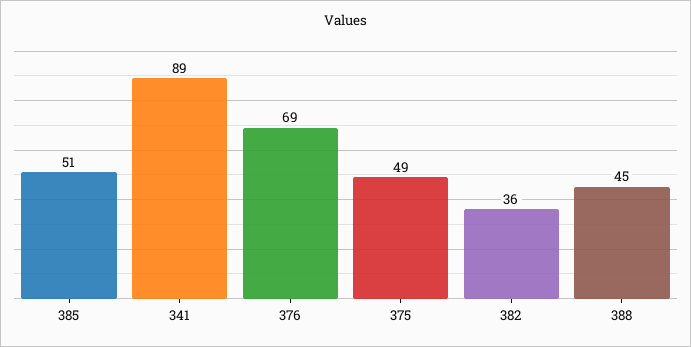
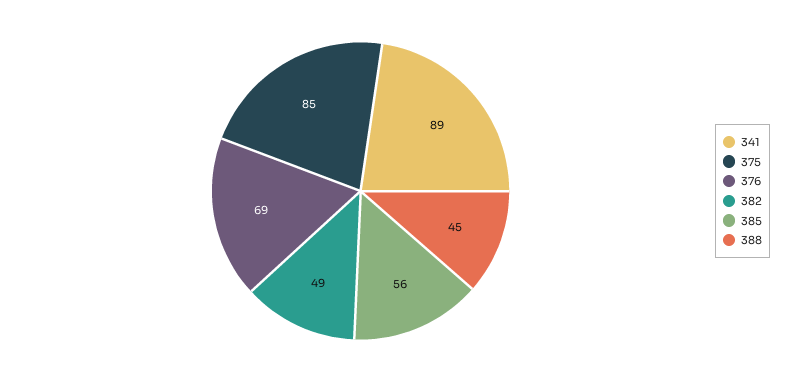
385: 51 -> 56
375: 49 -> 85
382: 36 -> 49

